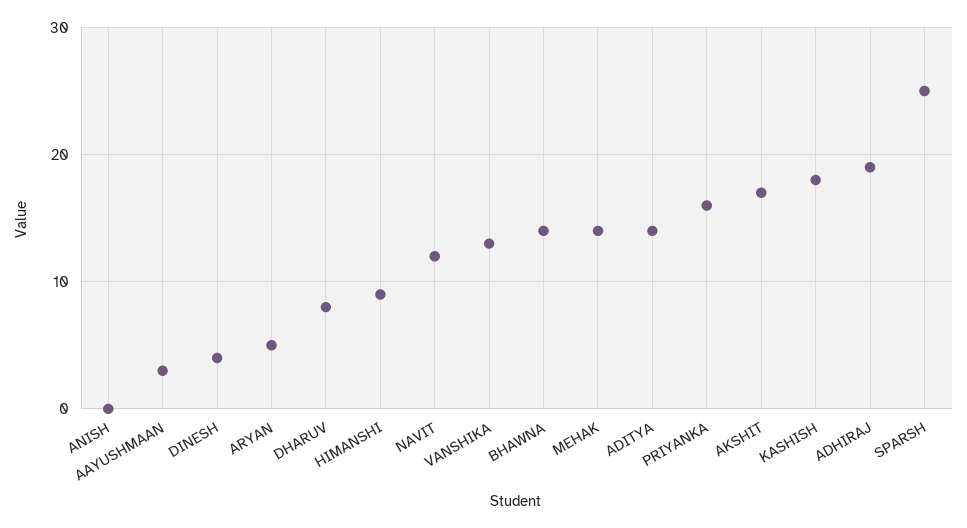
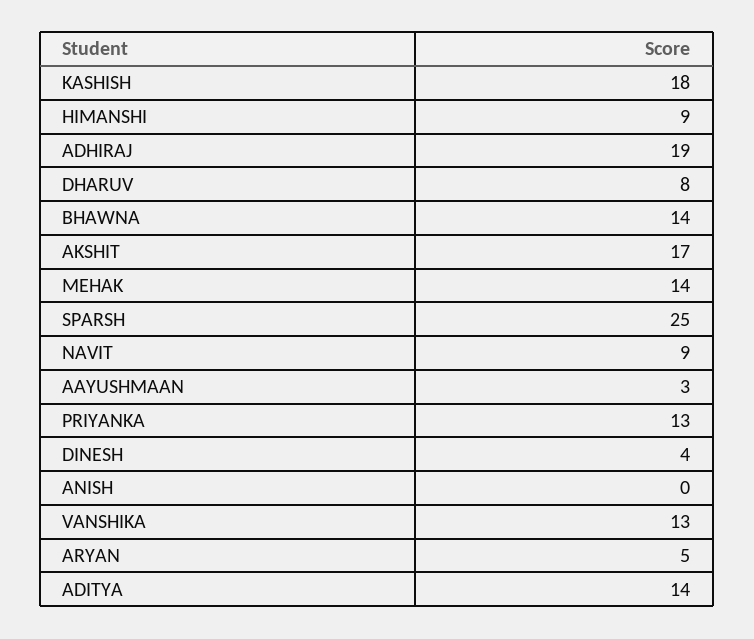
NAVIT: 12 -> 9
PRIYANKA: 16 -> 13

